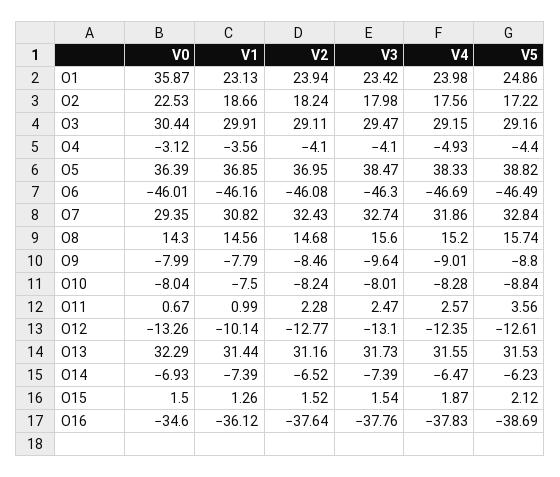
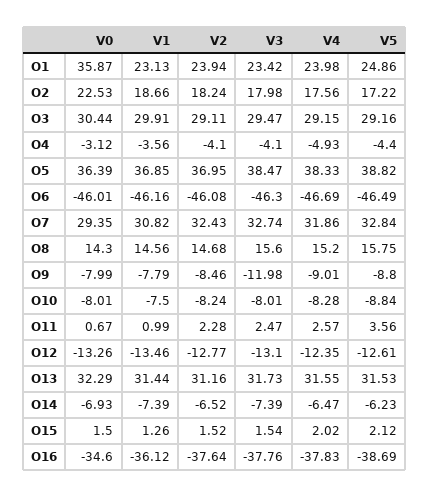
V5, O8: 15.74 -> 15.75
V3, O9: -9.64 -> -11.98
V0, O10: -8.04 -> -8.01
V1, O12: -10.14 -> -13.46
V4, O15: 1.87 -> 2.02

